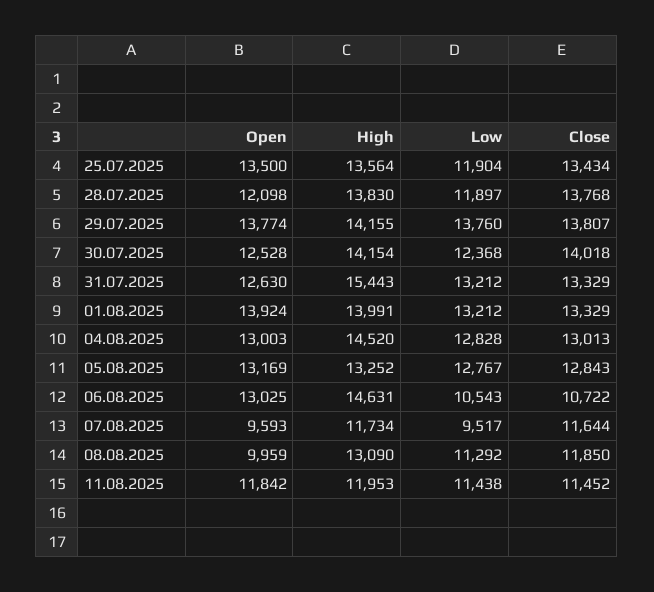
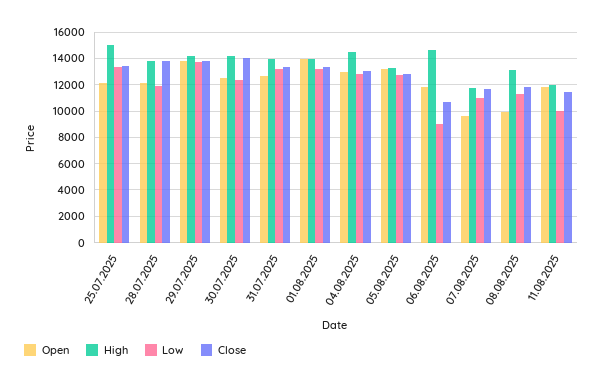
Open, 25.07.2025: 13500 -> 12000
High, 25.07.2025: 13564 -> 15000
Low, 25.07.2025: 11904 -> 13500
High, 31.07.2025: 15443 -> 14000
Open, 06.08.2025: 13025 -> 12000
Low, 06.08.2025: 10543 -> 9000
Low, 07.08.2025: 9517 -> 11000
Low, 11.08.2025: 11438 -> 10000

